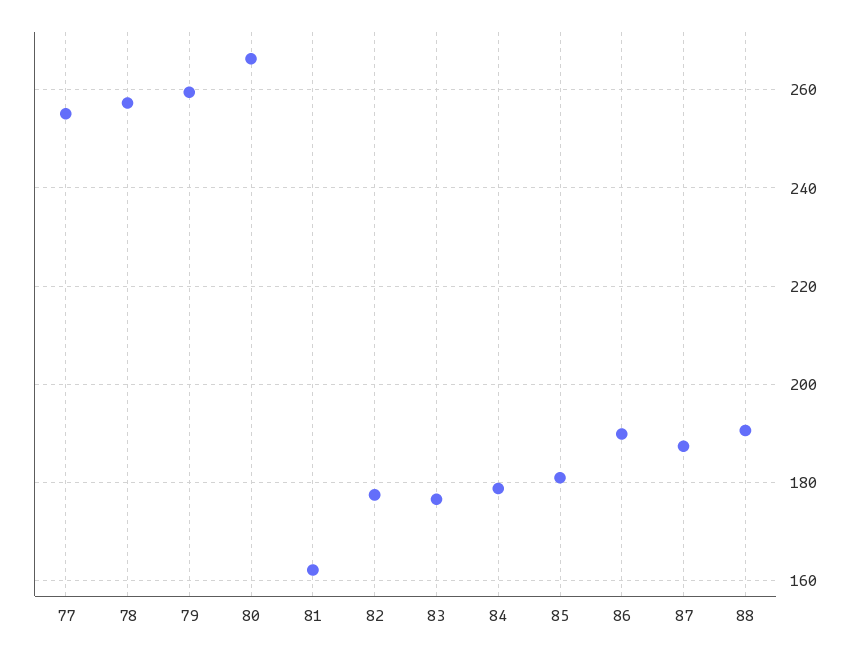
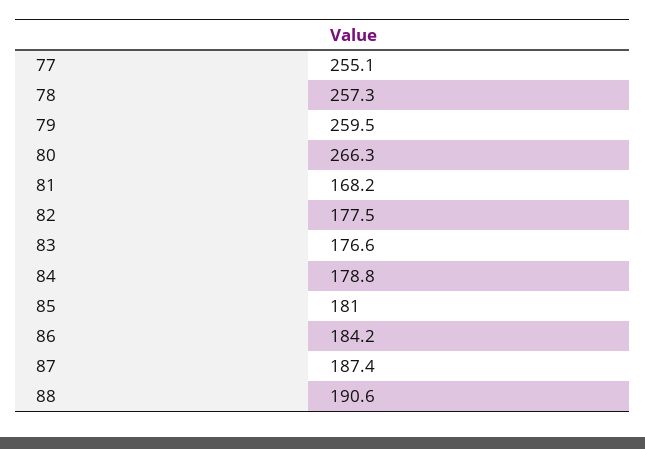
81: 162 -> 168.2
86: 190 -> 184.2

